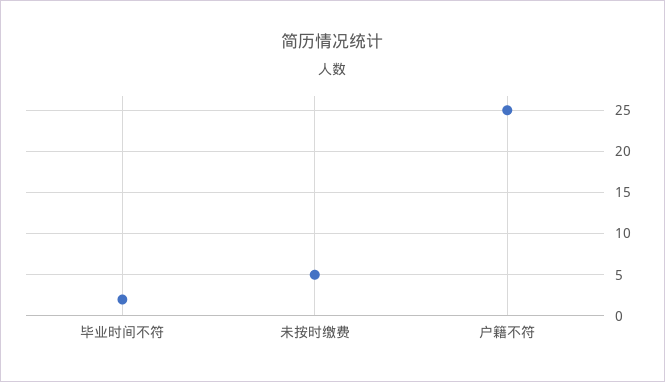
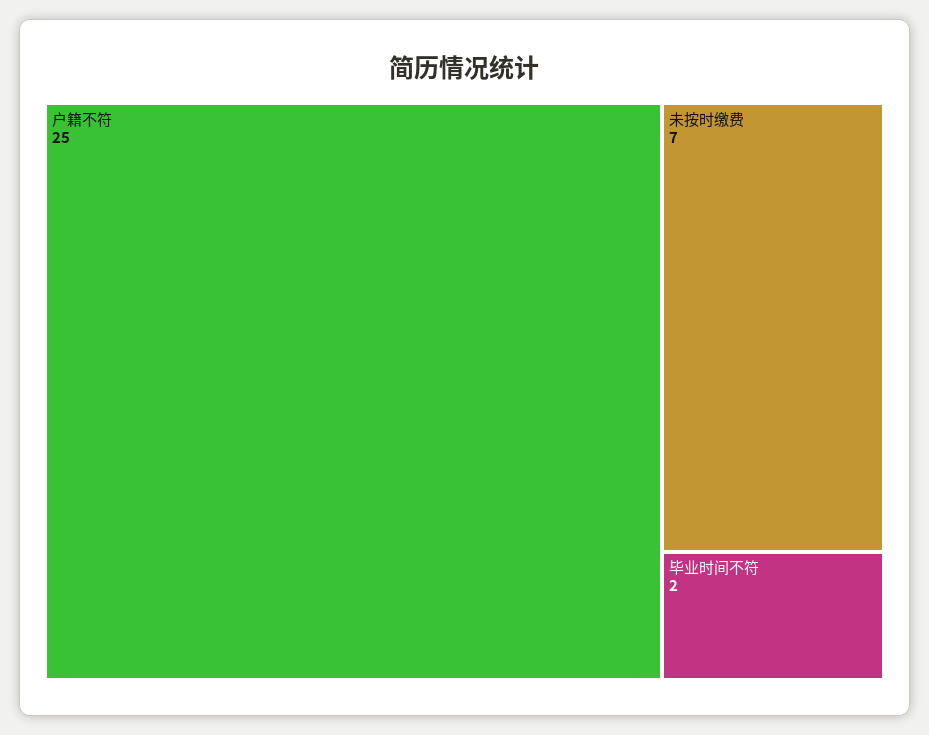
未按时缴费: 5 -> 7

